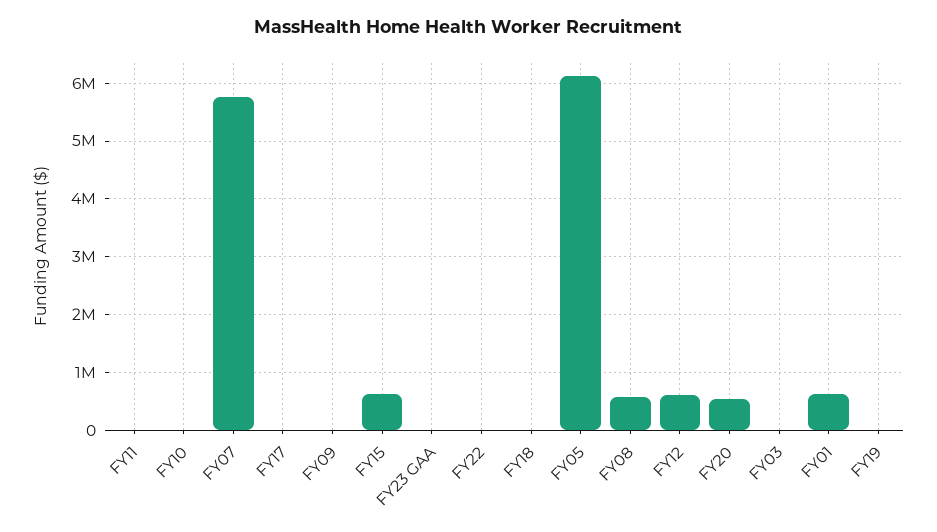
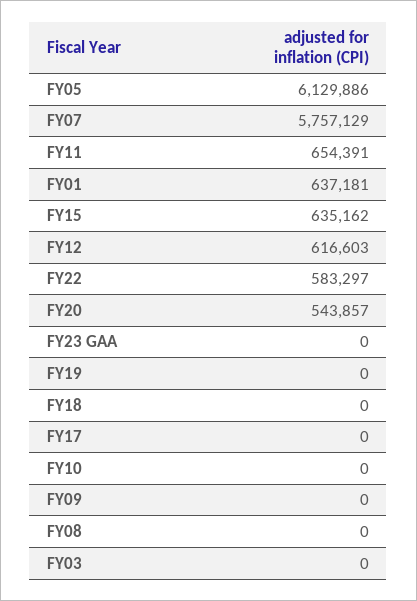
FY11: 0 -> 654391
FY22: 0 -> 583297
FY08: 600000 -> 0

